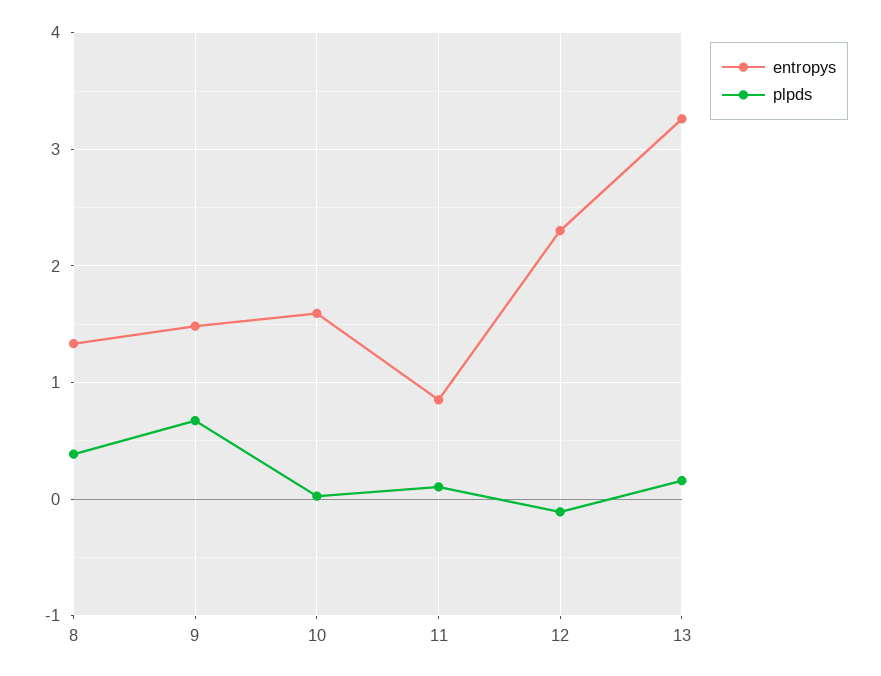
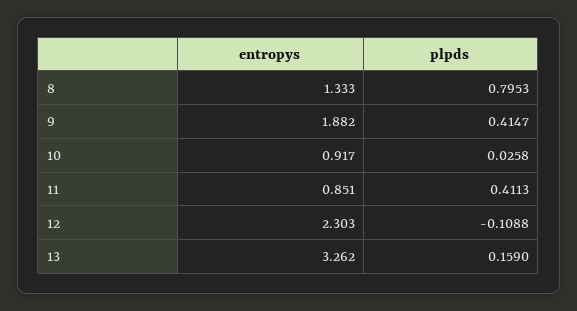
plpds, 8: 0.4 -> 0.7953
entropys, 9: 1.5 -> 1.882
plpds, 9: 0.7 -> 0.4147
entropys, 10: 1.6 -> 0.917
plpds, 11: 0.1 -> 0.4113

